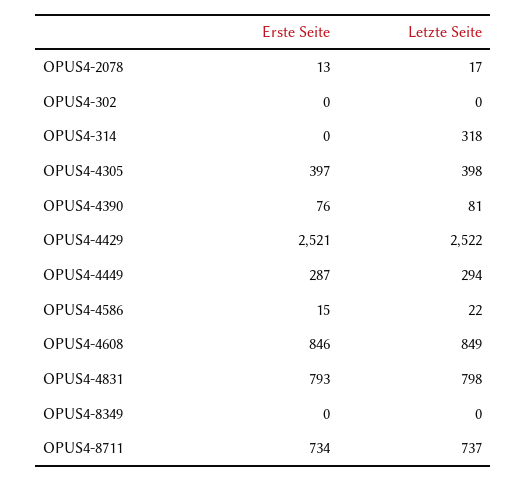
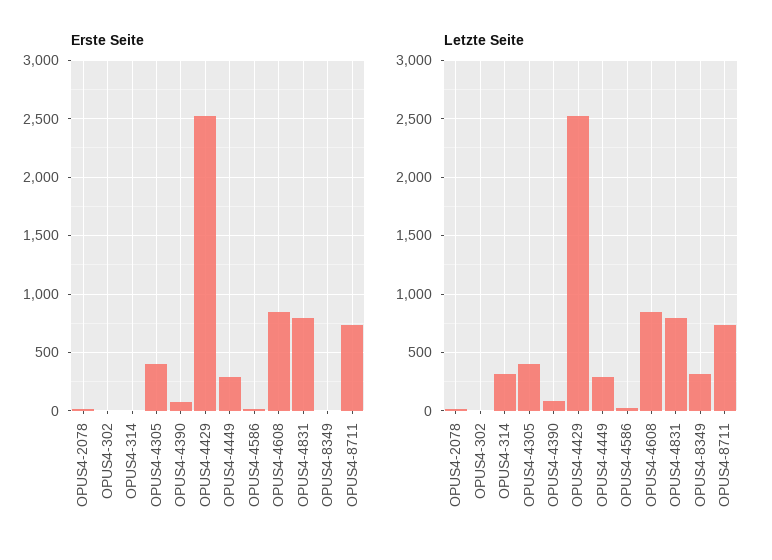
Letzte Seite, OPUS4-8349: 0 -> 300

